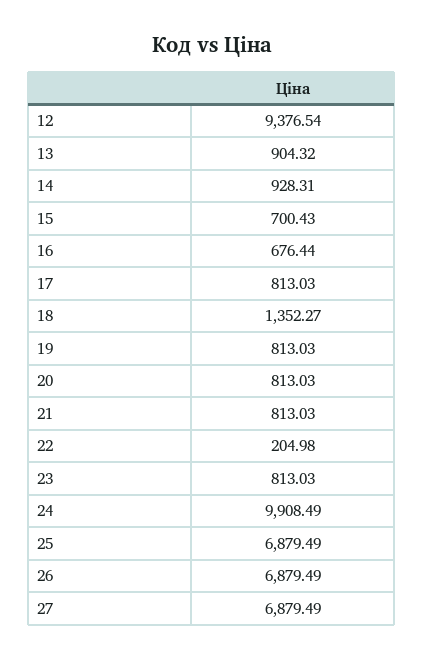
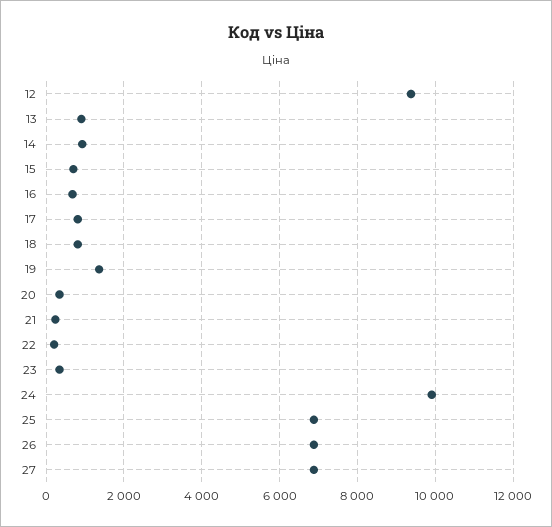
18: 1352.27 -> 800
19: 813.03 -> 1400
20: 813.03 -> 400
21: 813.03 -> 200
23: 813.03 -> 400

